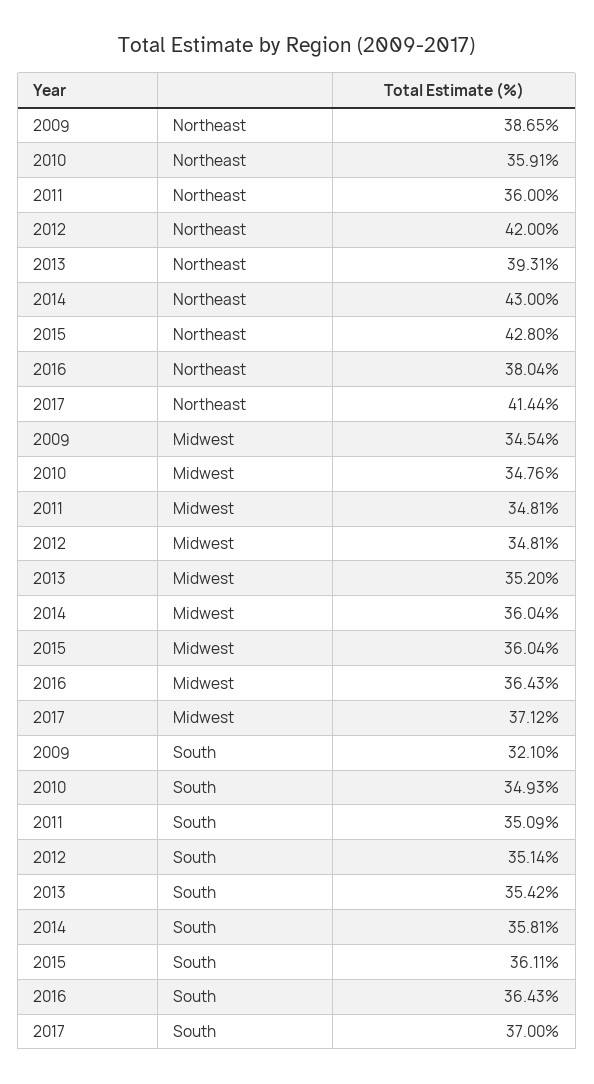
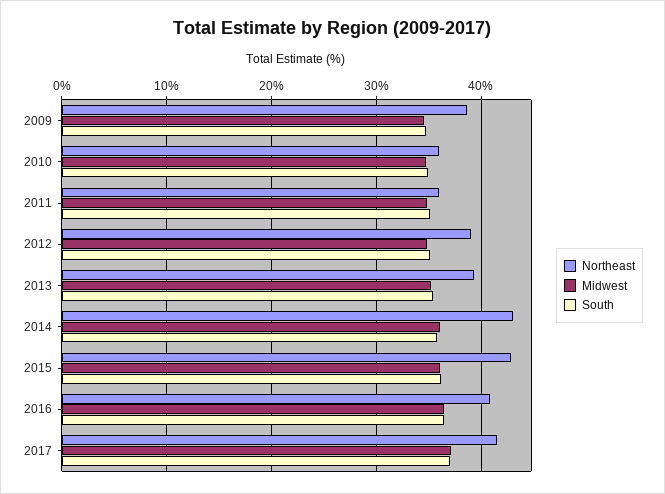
Northeast, 2012: 42 -> 39
Northeast, 2016: 38.04 -> 41
South, 2009: 32.1 -> 35

